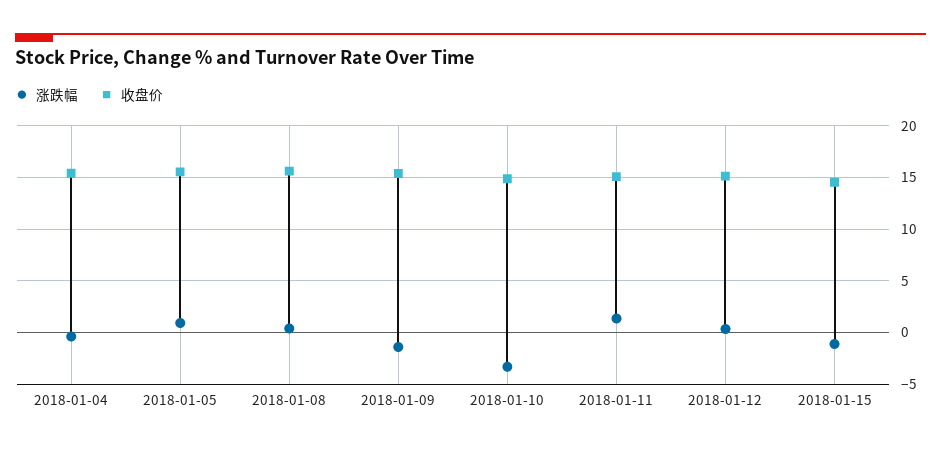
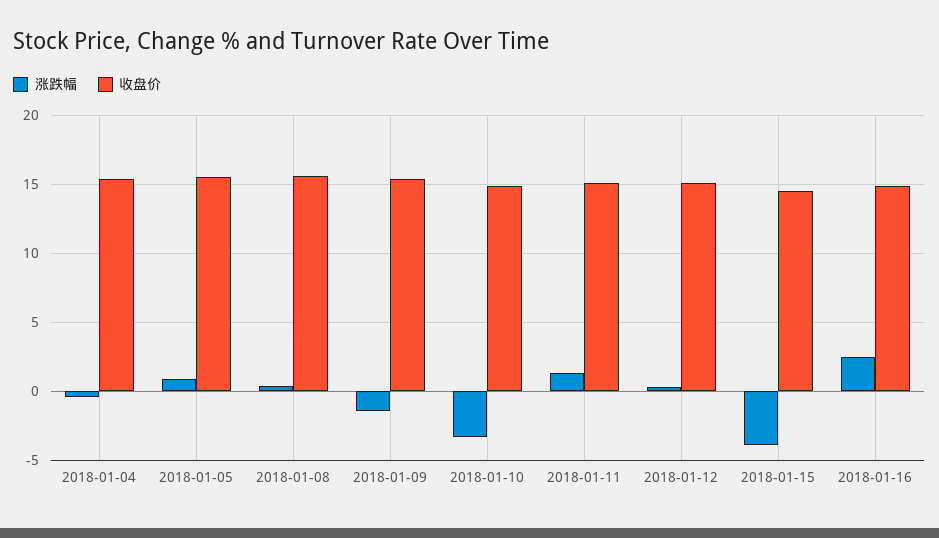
涨跌幅, 2018-01-15: -1 -> -4
涨跌幅, 2018-01-16: none -> 2.5
收盘价, 2018-01-16: none -> 15

